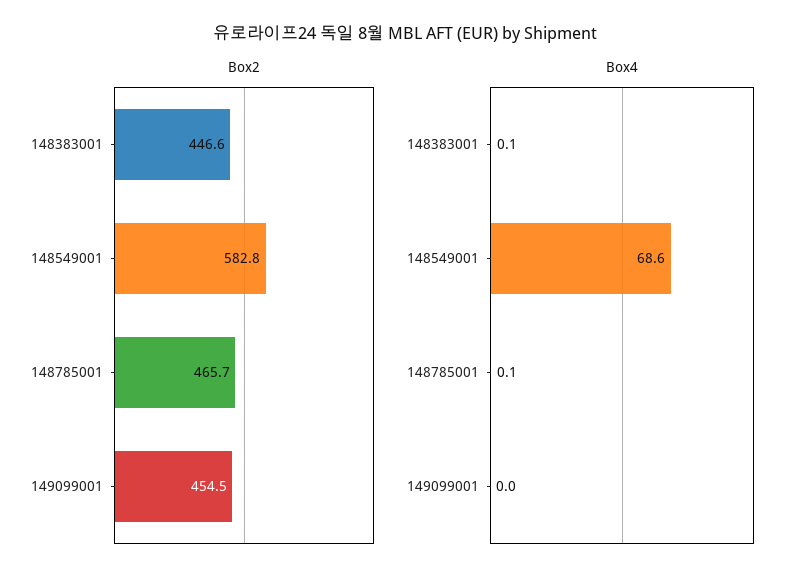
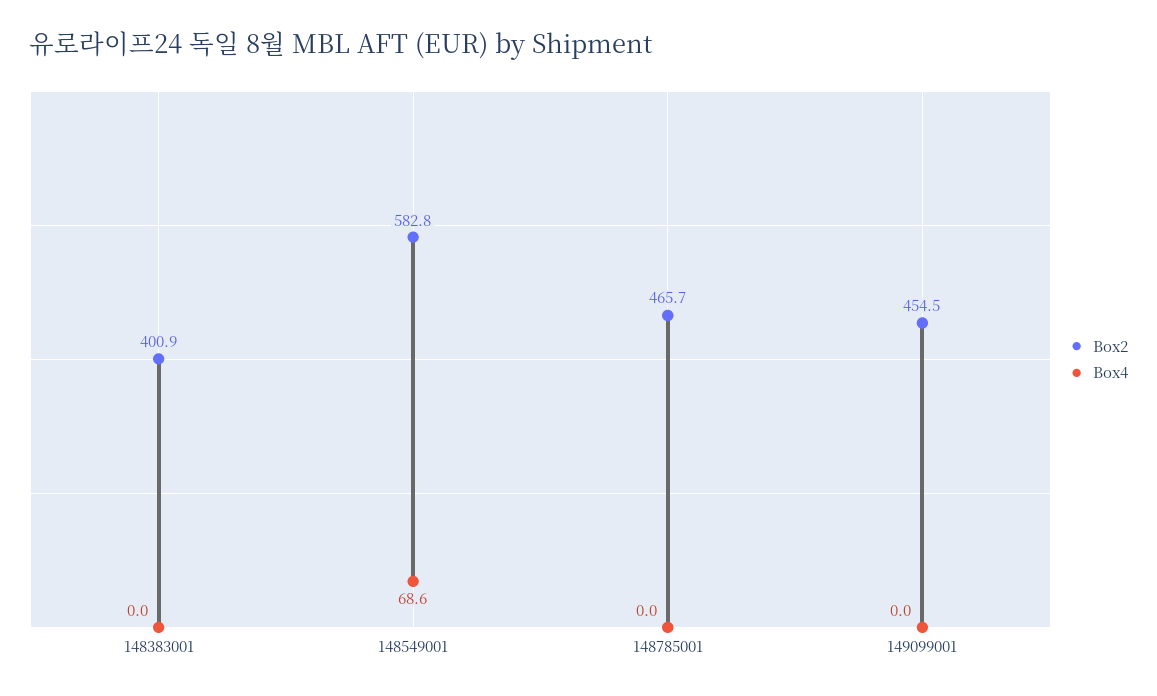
Box2, 148383001: 446.6 -> 400.9
Box4, 148383001: 0.1 -> 0
Box4, 148785001: 0.1 -> 0

